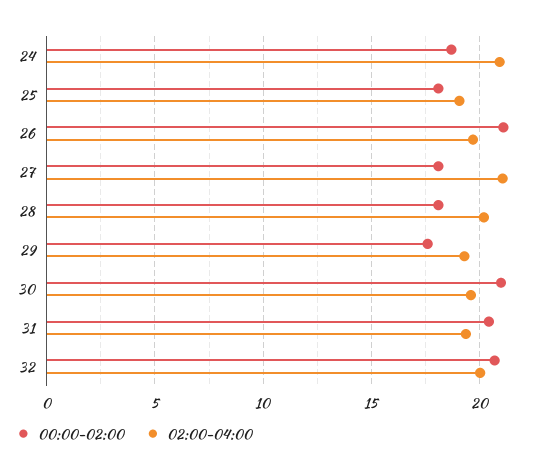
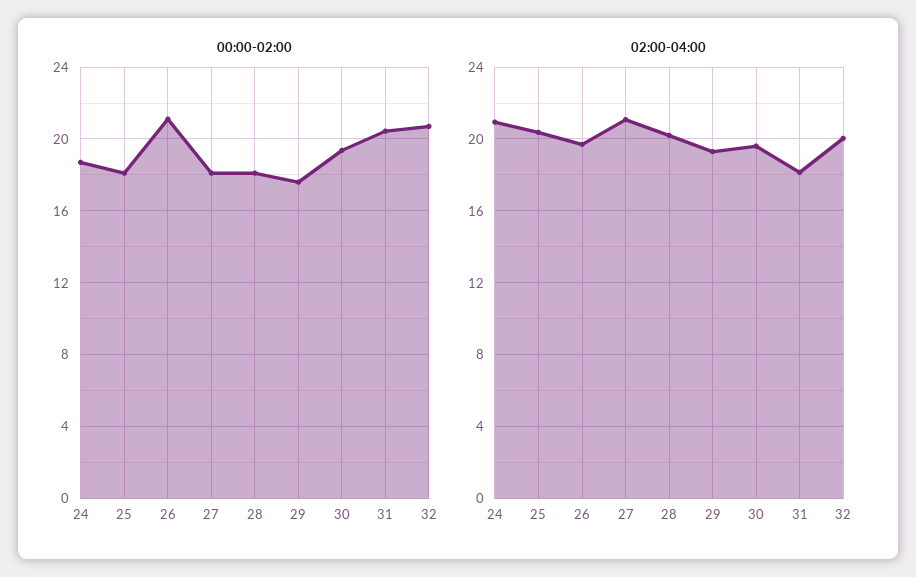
02:00-04:00, 25: 19 -> 20.5
00:00-02:00, 30: 21 -> 19.5
02:00-04:00, 31: 19.5 -> 18

